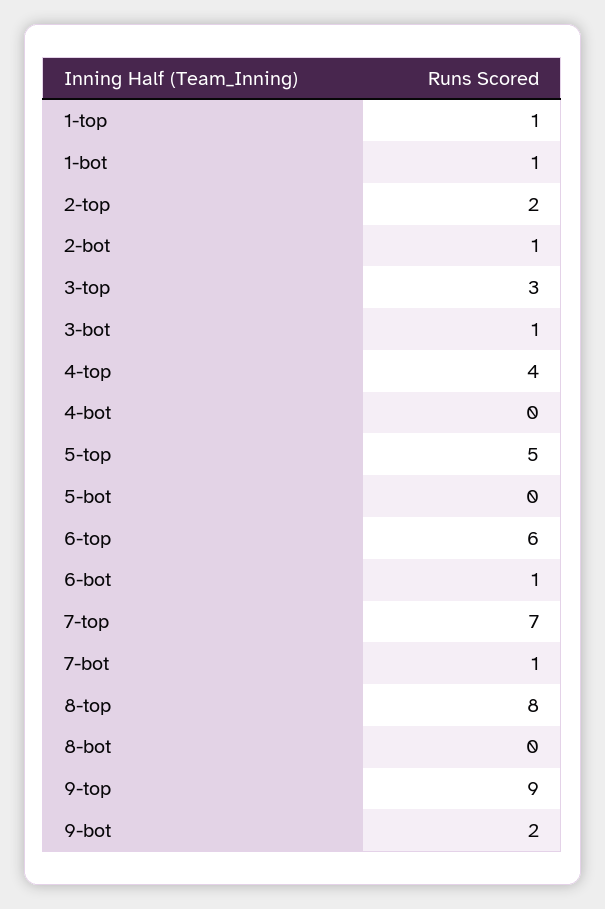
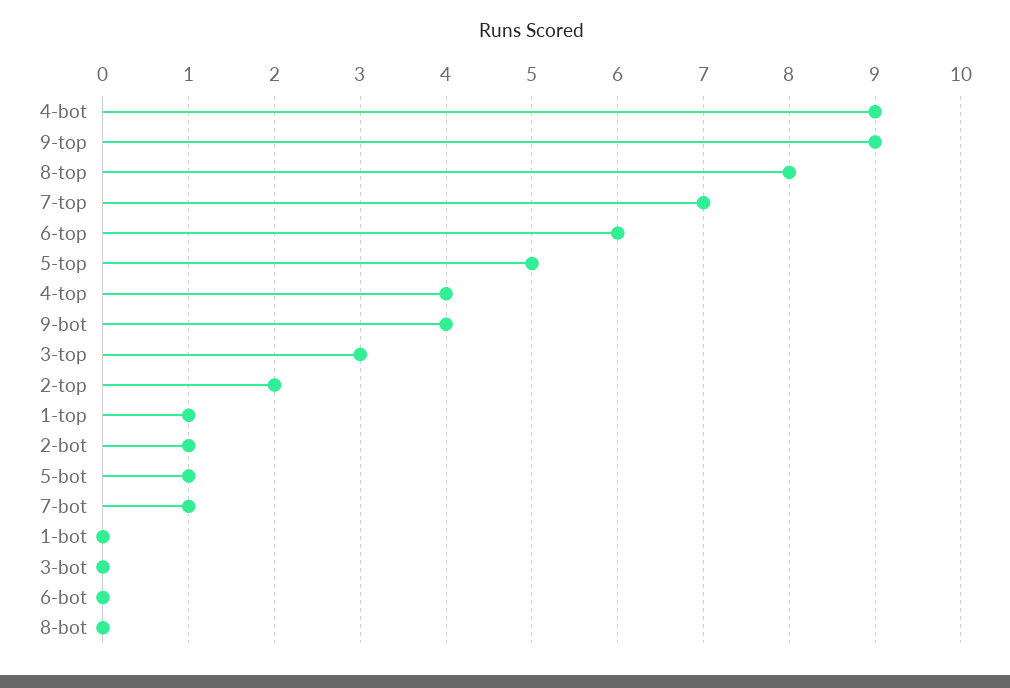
1-bot: 1 -> 0
3-bot: 1 -> 0
4-bot: 0 -> 9
5-bot: 0 -> 1
6-bot: 1 -> 0
9-bot: 2 -> 4

